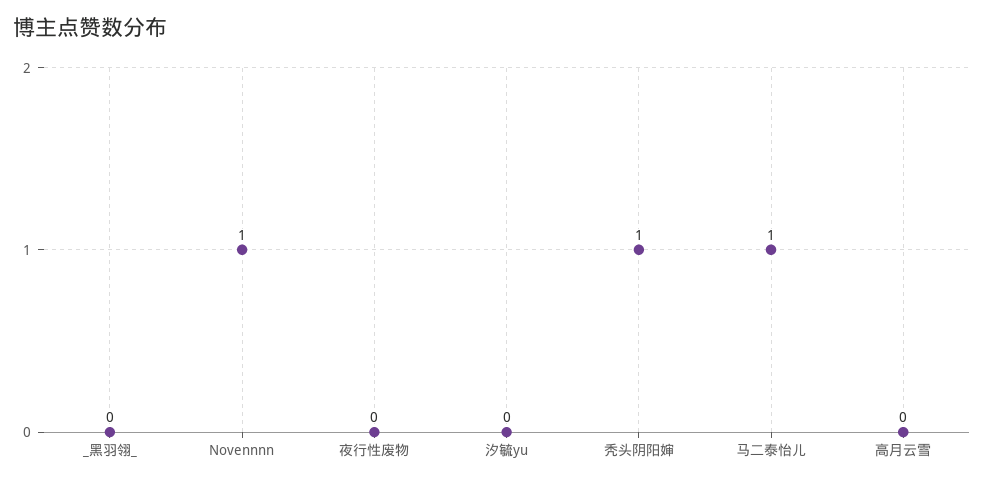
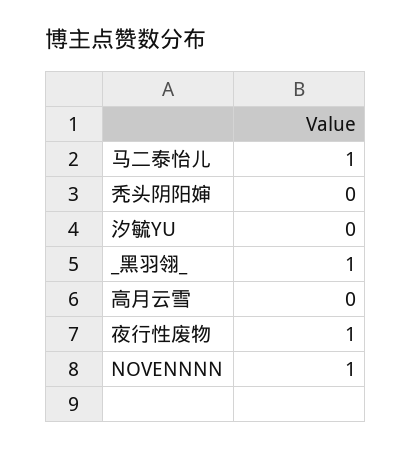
_黑羽翎_: 0 -> 1
夜行性废物: 0 -> 1
秃头阴阳婶: 1 -> 0

